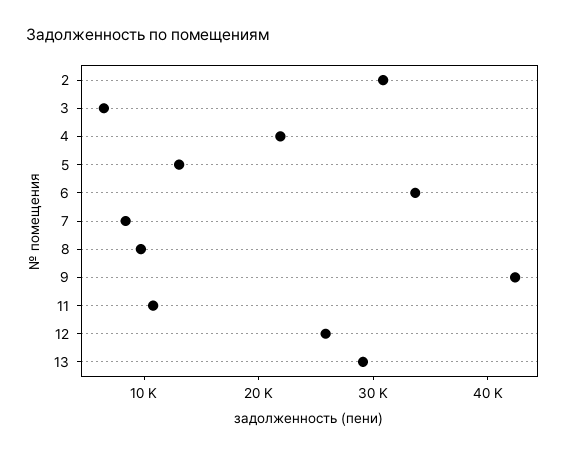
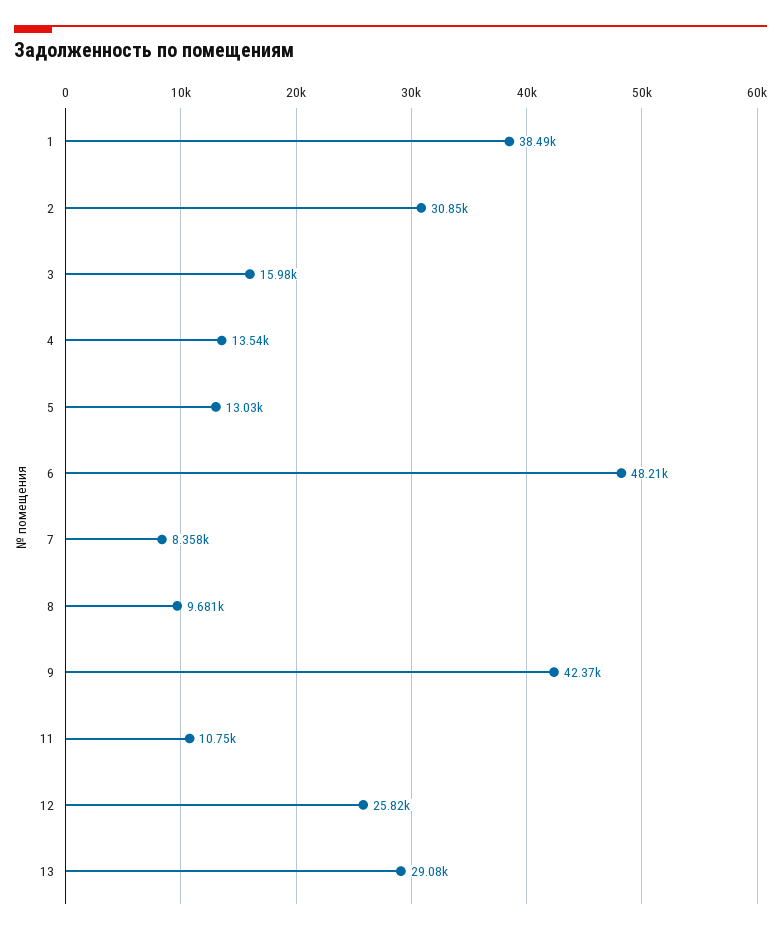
3: 6000 -> 15980
4: 22000 -> 13540
6: 34000 -> 48210
1: none -> 38490

